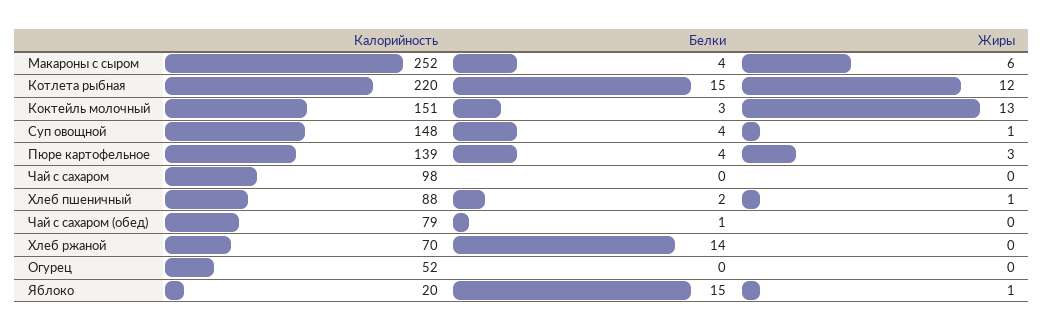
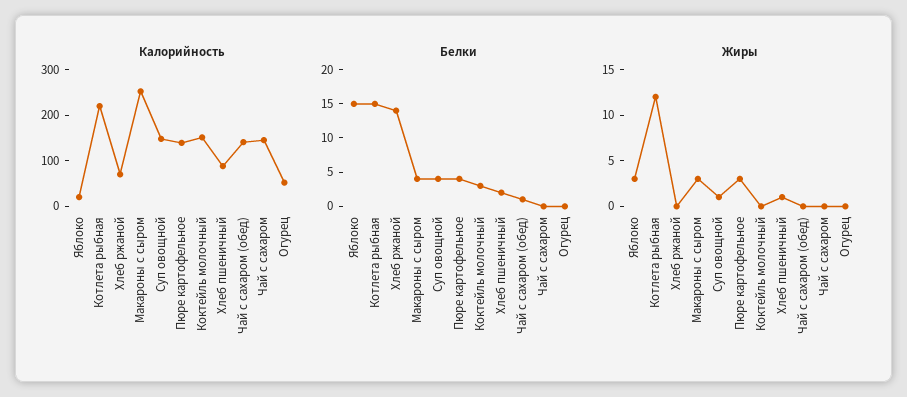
Жиры, Макароны с сыром: 6 -> 3
Жиры, Коктейль молочный: 13 -> 0
Калорийность, Чай с сахаром: 98 -> 140
Калорийность, Чай с сахаром (обед): 79 -> 140
Жиры, Яблоко: 1 -> 3

